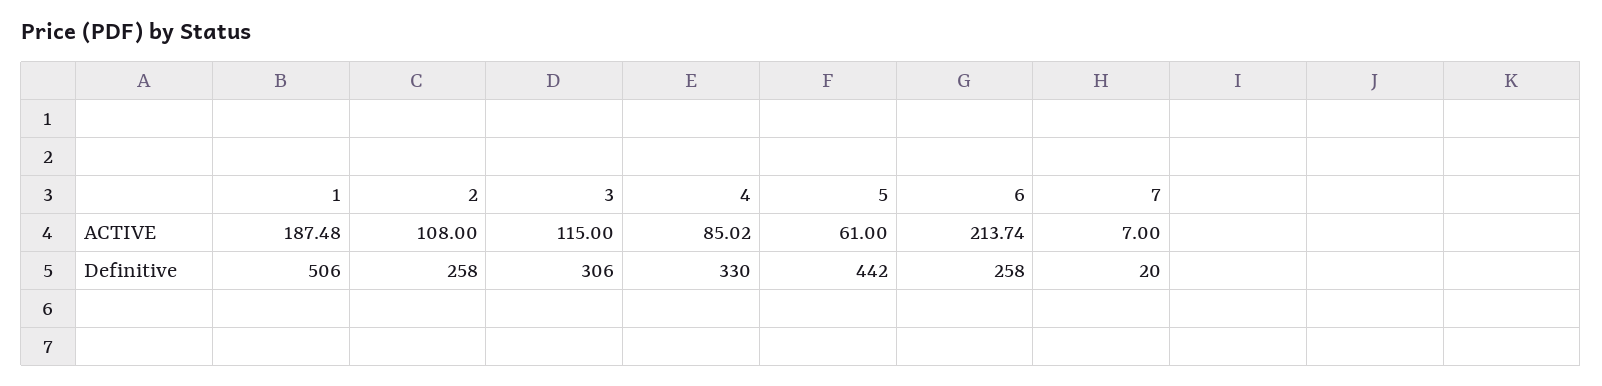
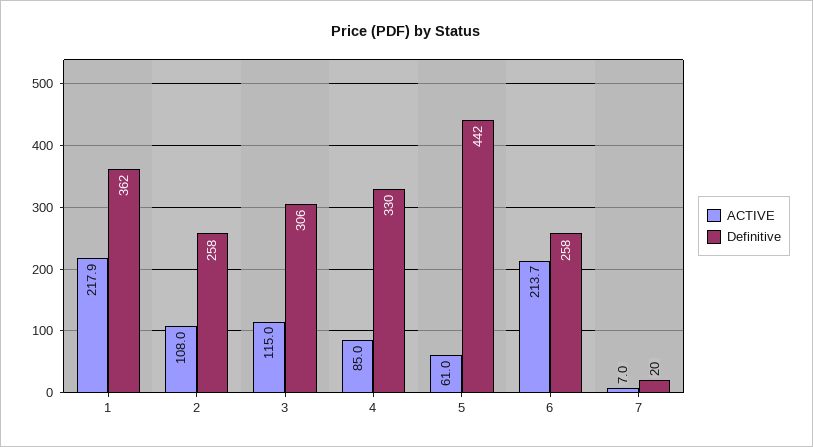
ACTIVE, 1: 187.48 -> 217.9
Definitive, 1: 506 -> 362

